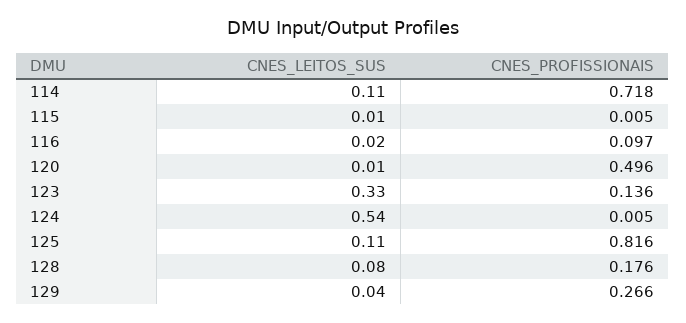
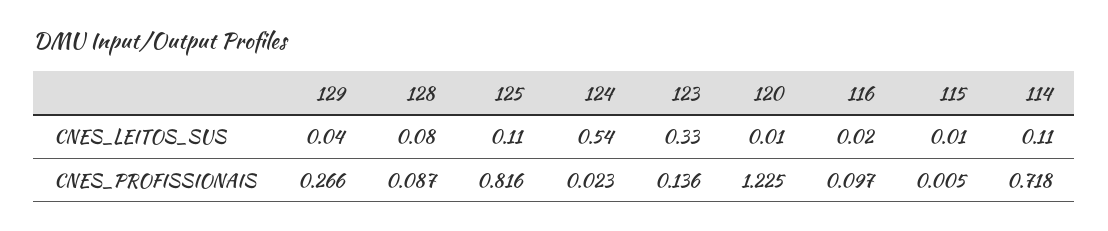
CNES_PROFISSIONAIS, 120: 0.496 -> 1.225
CNES_PROFISSIONAIS, 124: 0.005 -> 0.023
CNES_PROFISSIONAIS, 128: 0.176 -> 0.087

